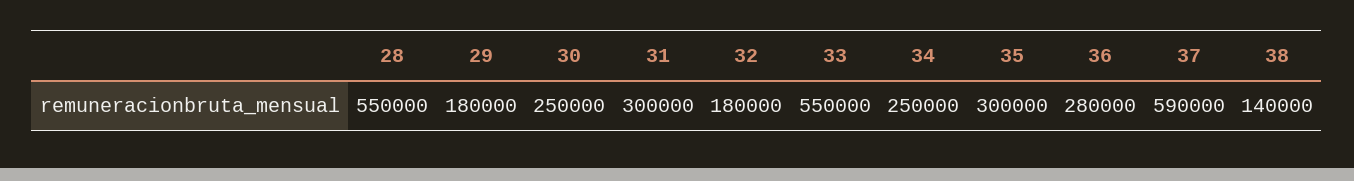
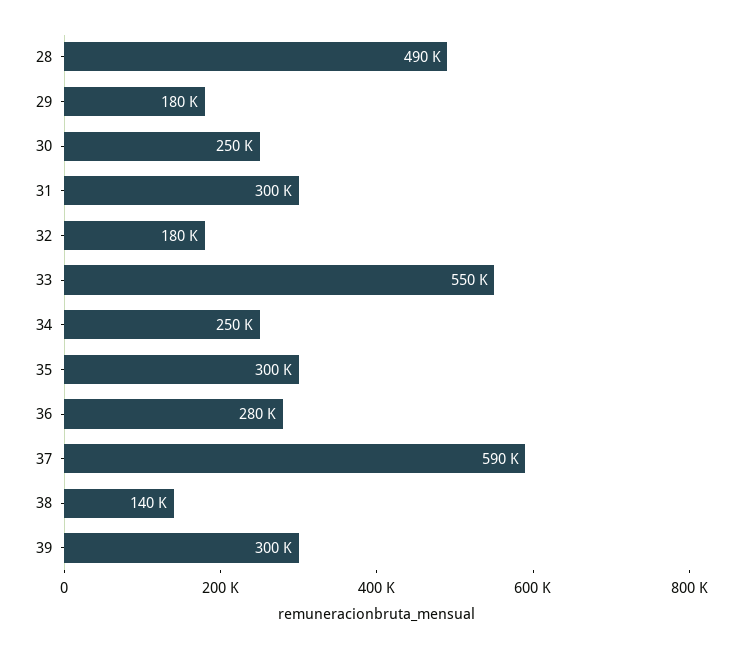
28: 550000 -> 490000
39: none -> 300000

